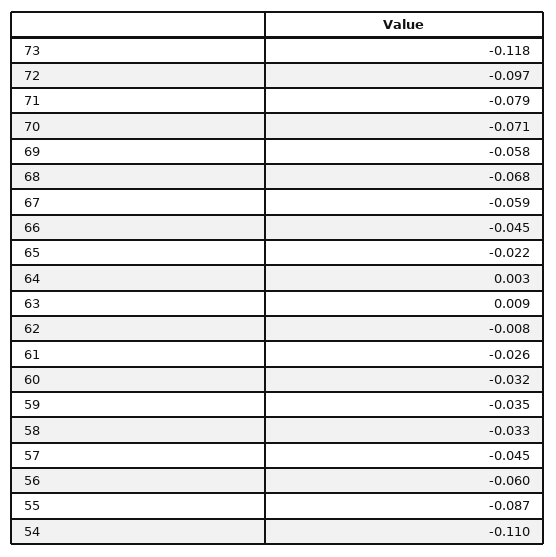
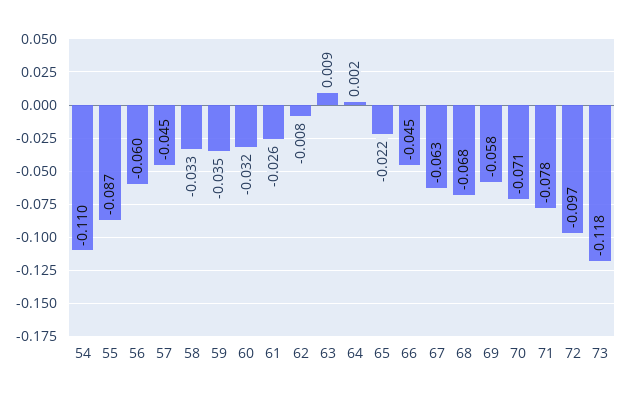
71: -0.079 -> -0.078
67: -0.059 -> -0.063
64: 0.003 -> 0.002

